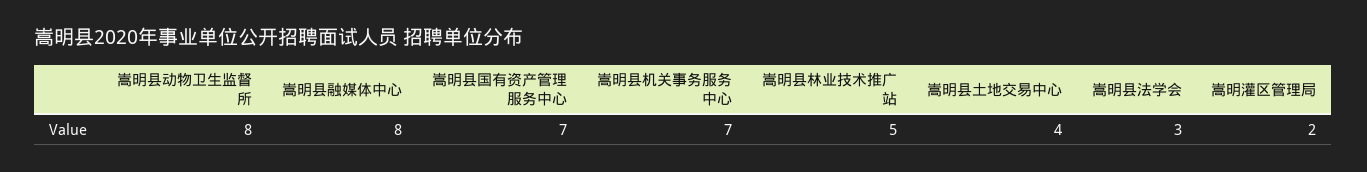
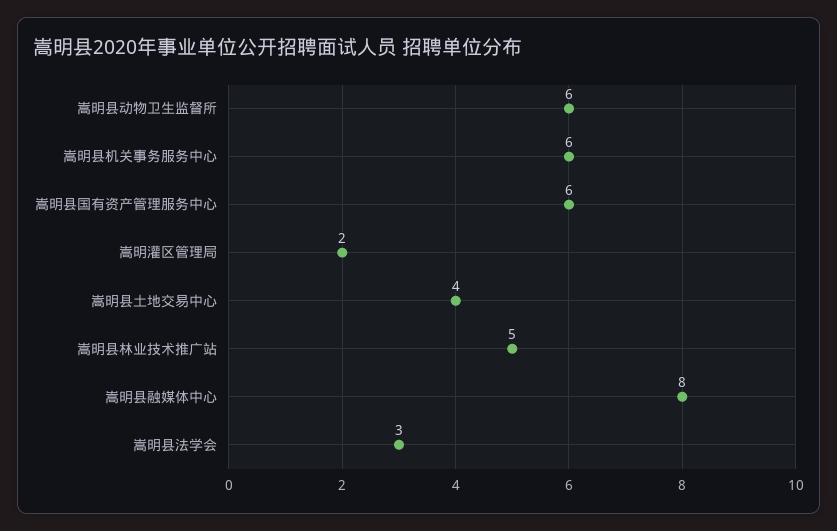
嵩明县动物卫生监督所: 8 -> 6
嵩明县国有资产管理服务中心: 7 -> 6
嵩明县机关事务服务中心: 7 -> 6

